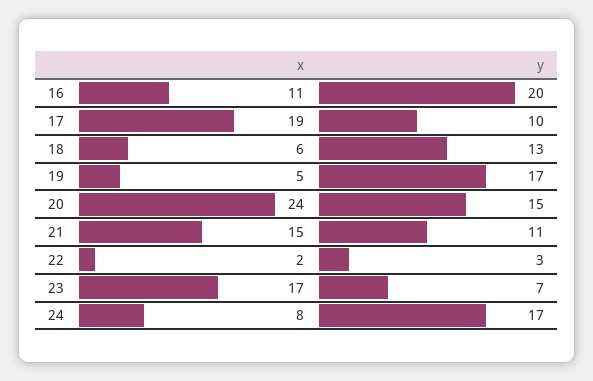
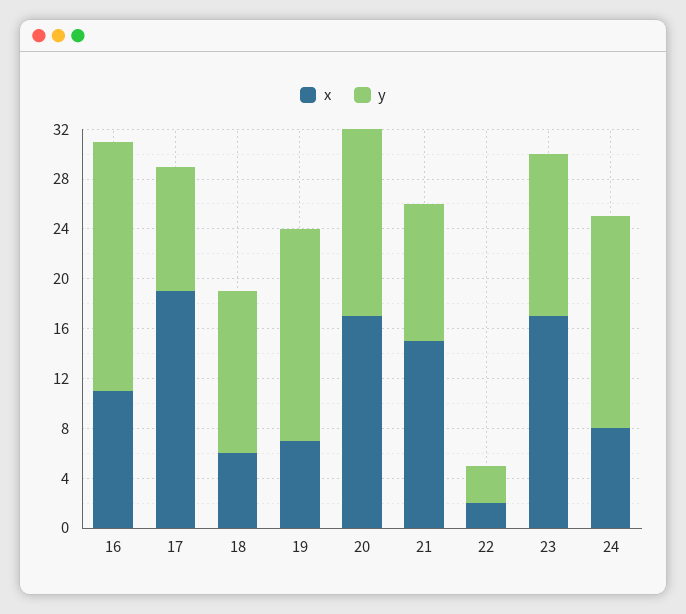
x, 19: 5 -> 7
x, 20: 24 -> 17
y, 23: 7 -> 13

